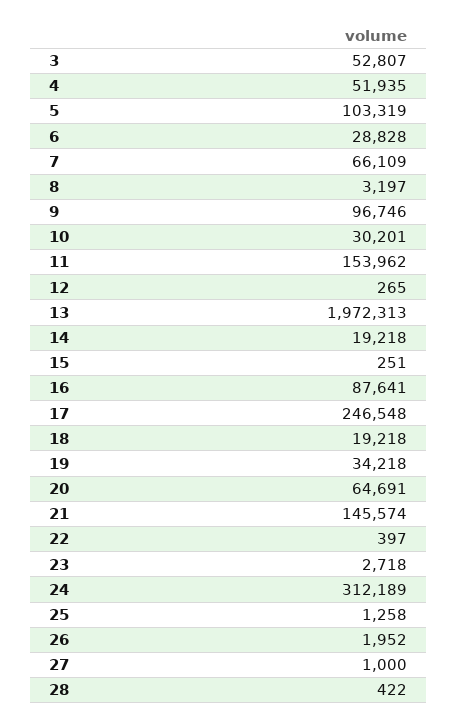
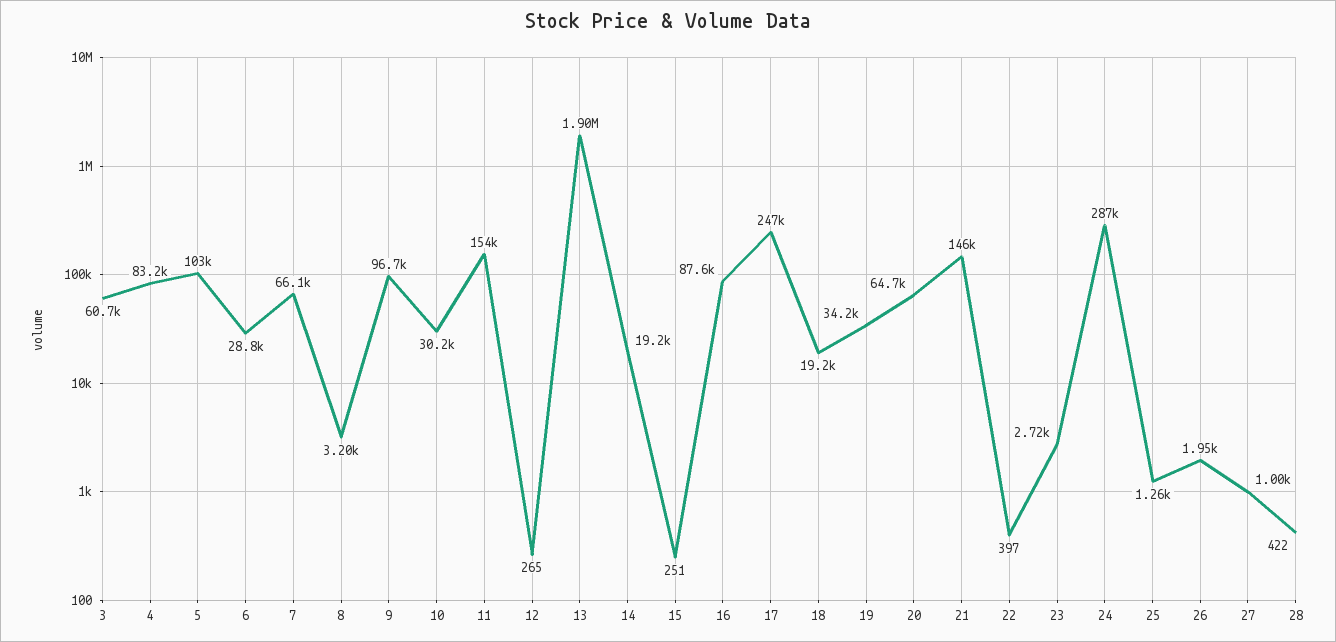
3: 52807 -> 60700
4: 51935 -> 83200
13: 1972313 -> 1900000
24: 312189 -> 287000

